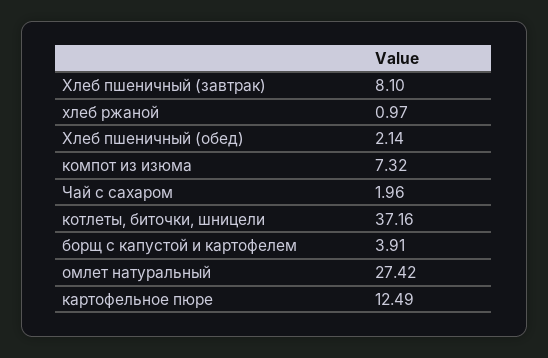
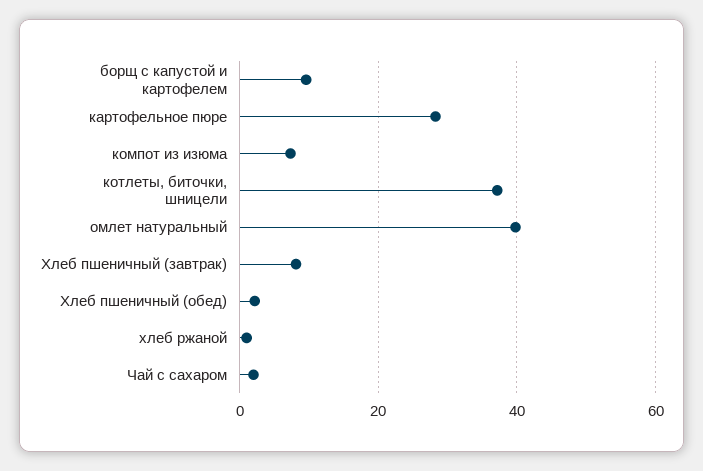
борщ с капустой и картофелем: 3.91 -> 10
омлет натуральный: 27.42 -> 40
картофельное пюре: 12.49 -> 28

